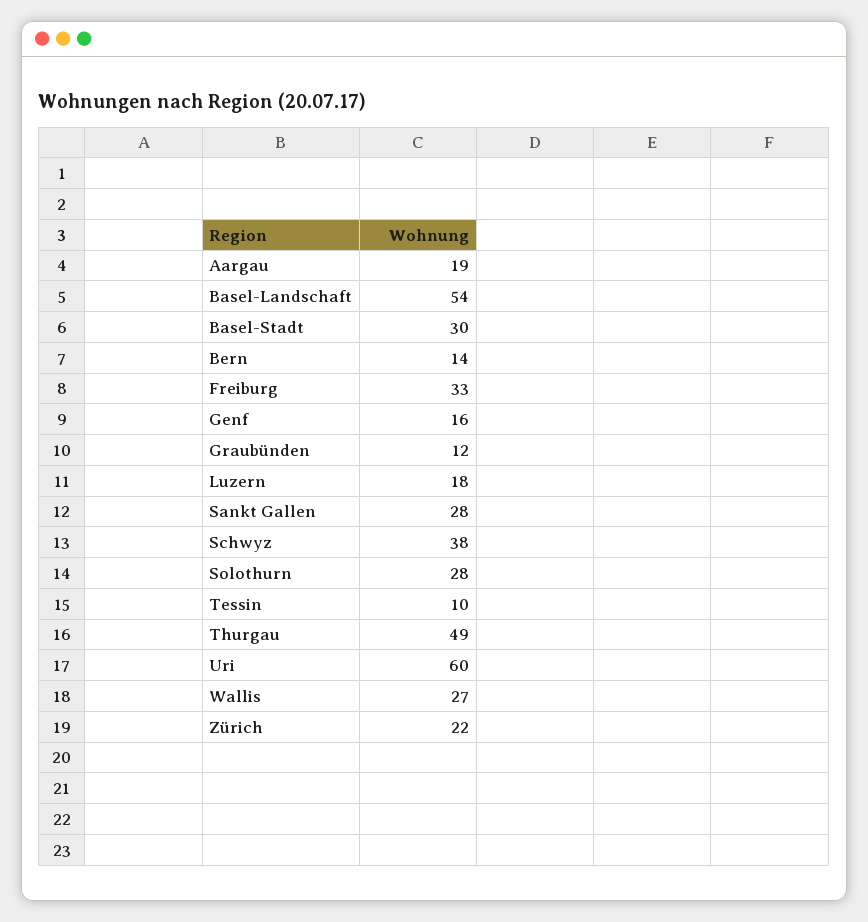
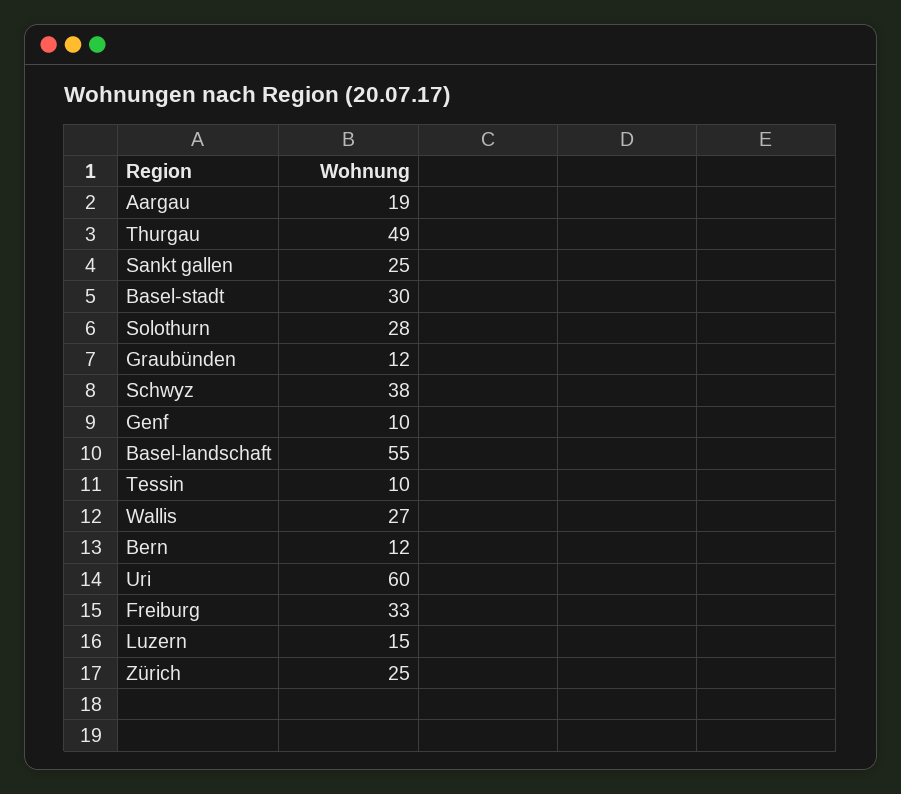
Basel-Landschaft: 54 -> 55
Bern: 14 -> 12
Genf: 16 -> 10
Luzern: 18 -> 15
Sankt Gallen: 28 -> 25
Zürich: 22 -> 25

